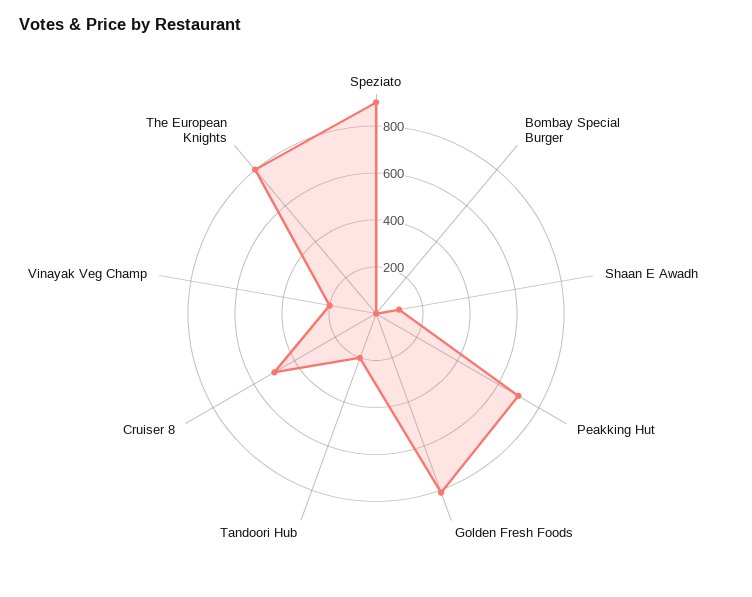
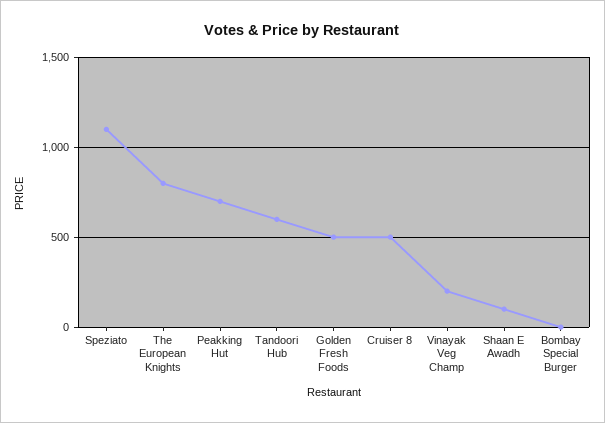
Speziato: 900 -> 1100
Golden Fresh Foods: 800 -> 500
Tandoori Hub: 200 -> 600

